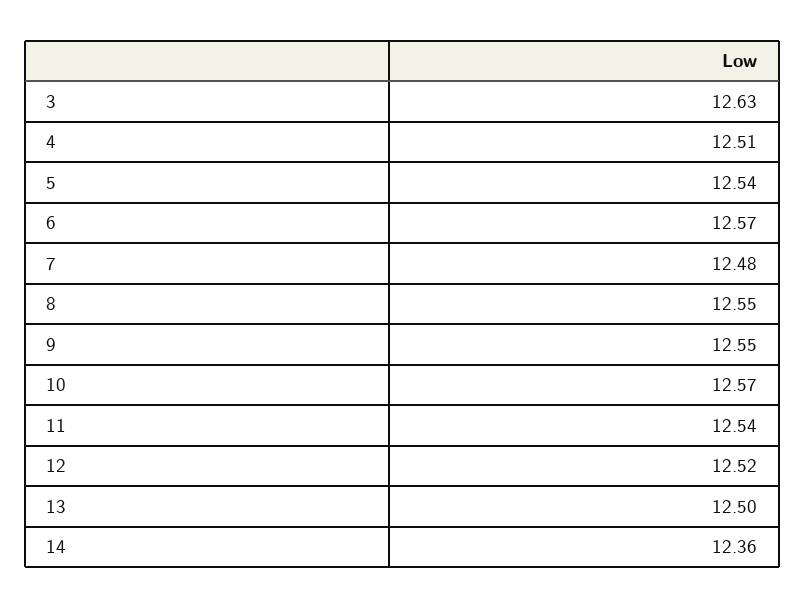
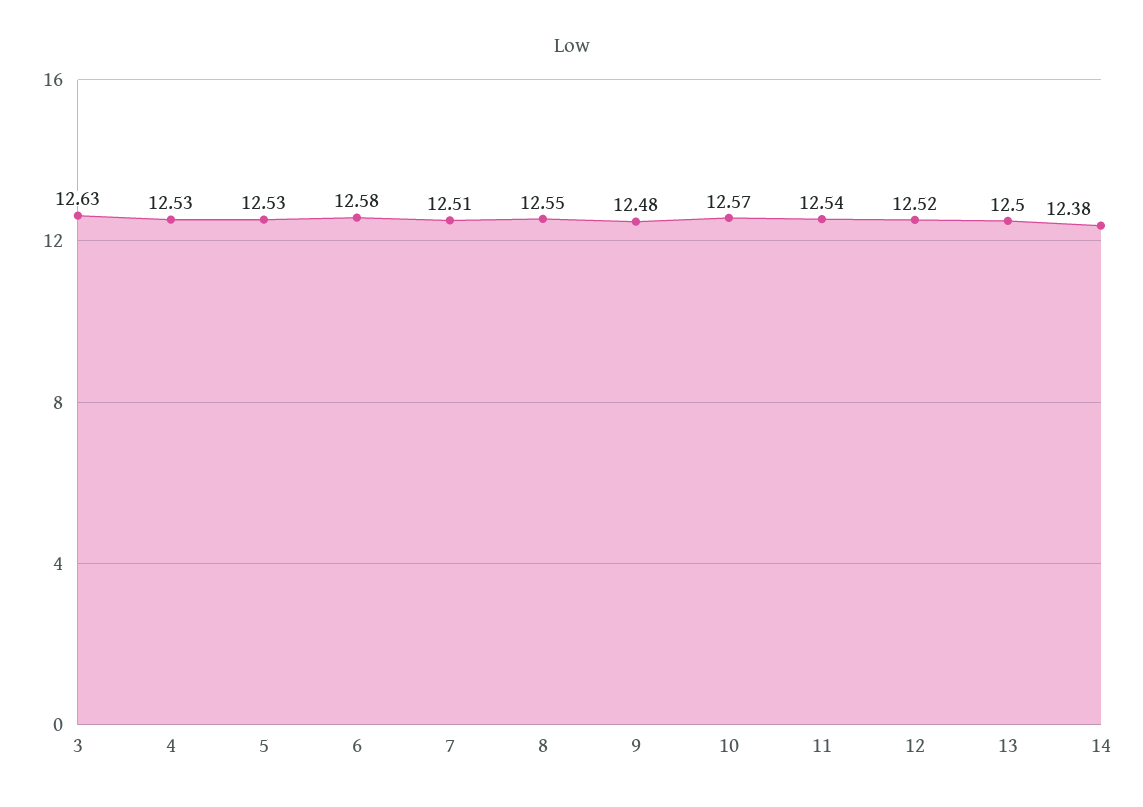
4: 12.51 -> 12.53
5: 12.54 -> 12.53
6: 12.57 -> 12.58
7: 12.48 -> 12.51
9: 12.55 -> 12.48
14: 12.36 -> 12.38

